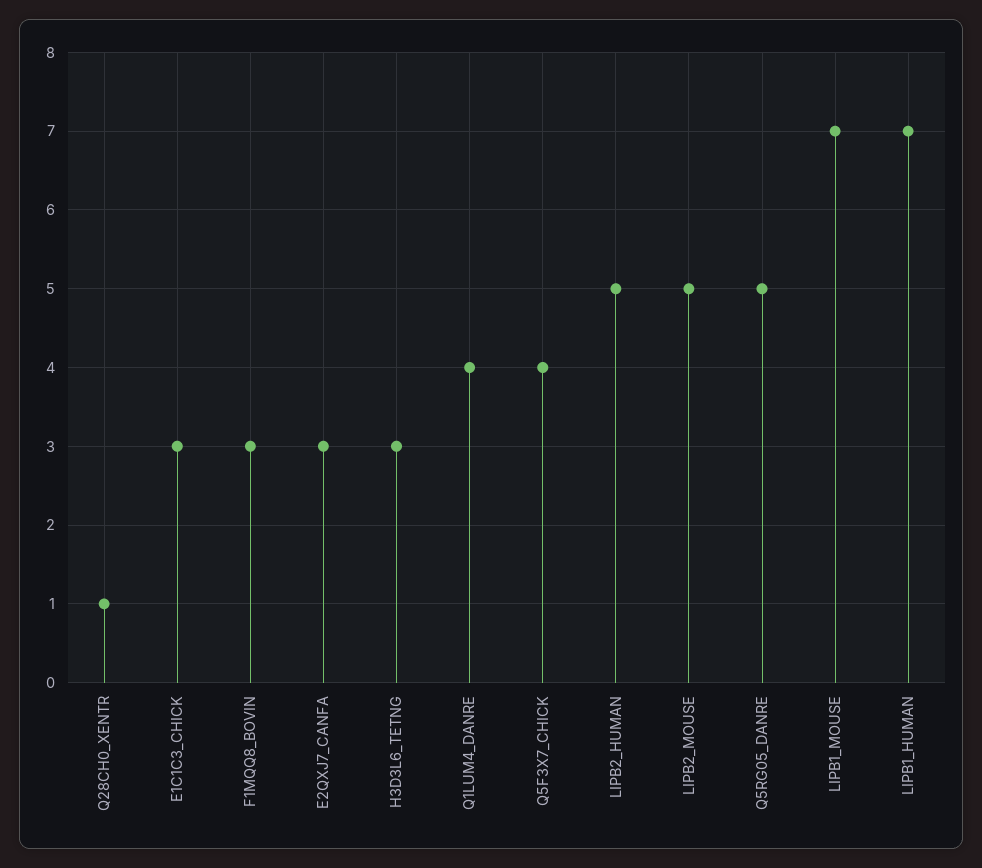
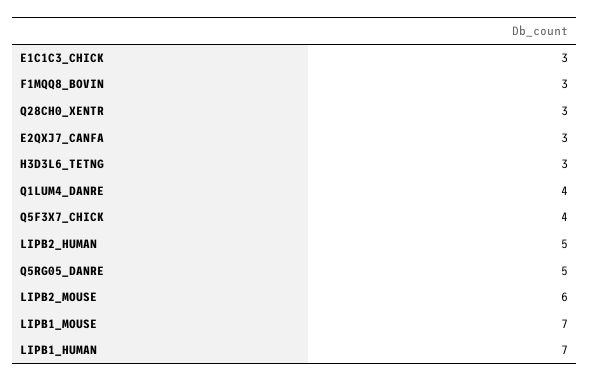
Q28CH0_XENTR: 1 -> 3
LIPB2_MOUSE: 5 -> 6

